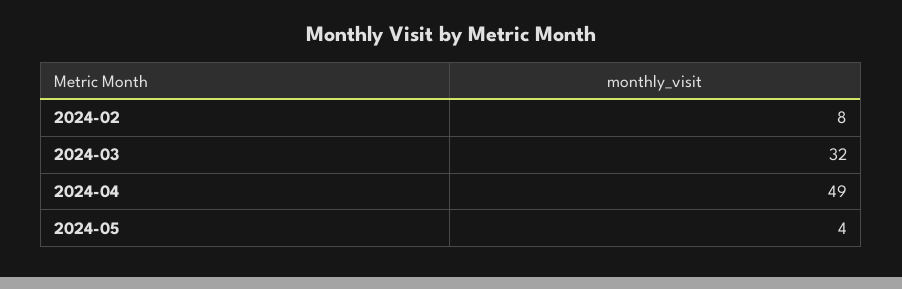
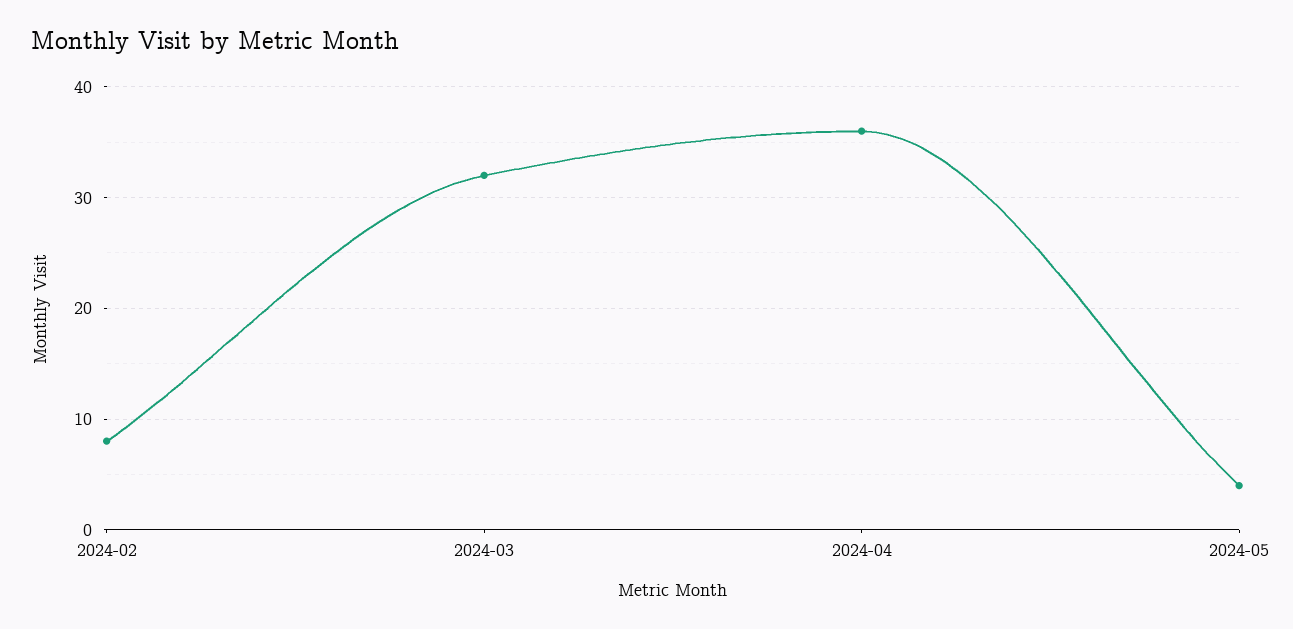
2024-04: 49 -> 36

